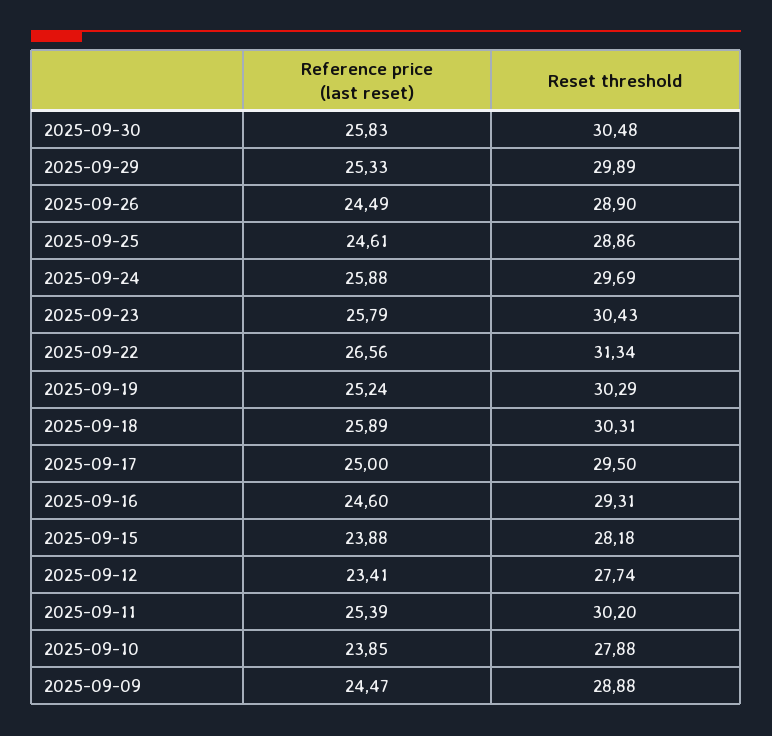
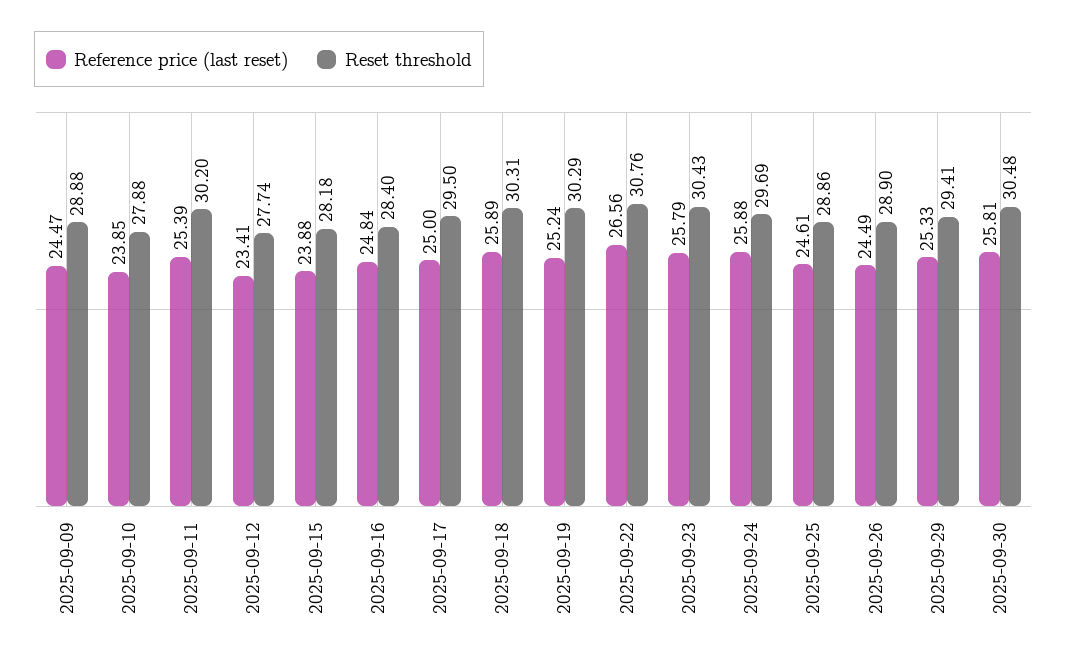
Reference price (last reset), 2025-09-30: 25.83 -> 25.81
Reset threshold, 2025-09-29: 29.89 -> 29.41
Reset threshold, 2025-09-22: 31.34 -> 30.76
Reference price (last reset), 2025-09-16: 24.6 -> 24.84
Reset threshold, 2025-09-16: 29.31 -> 28.4

